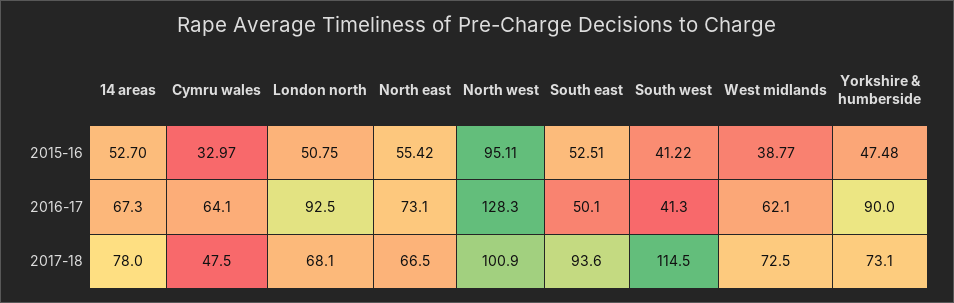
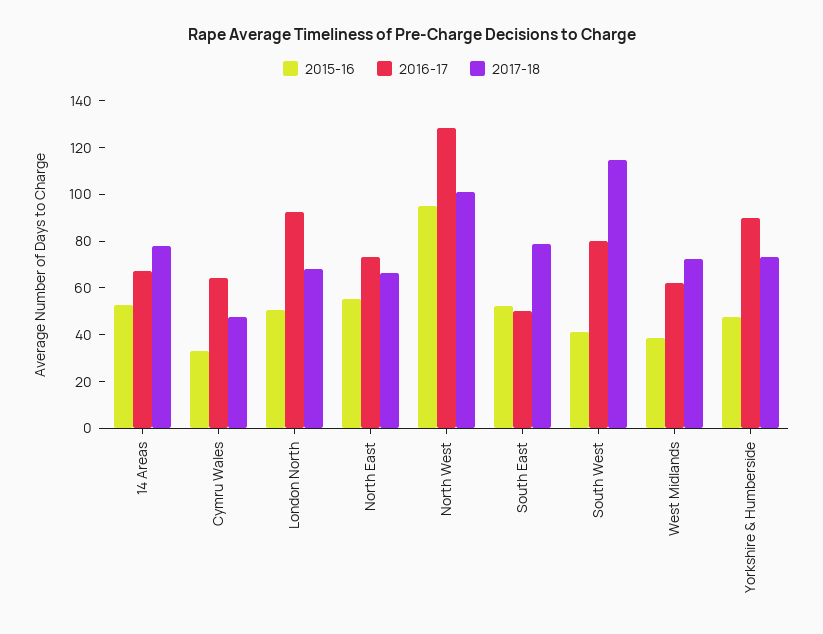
2016-17, South west: 41.3 -> 80
2017-18, South east: 93.6 -> 80

